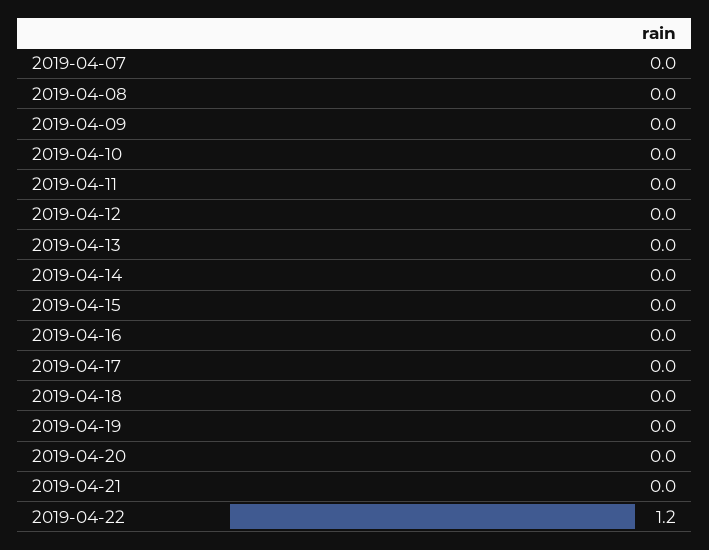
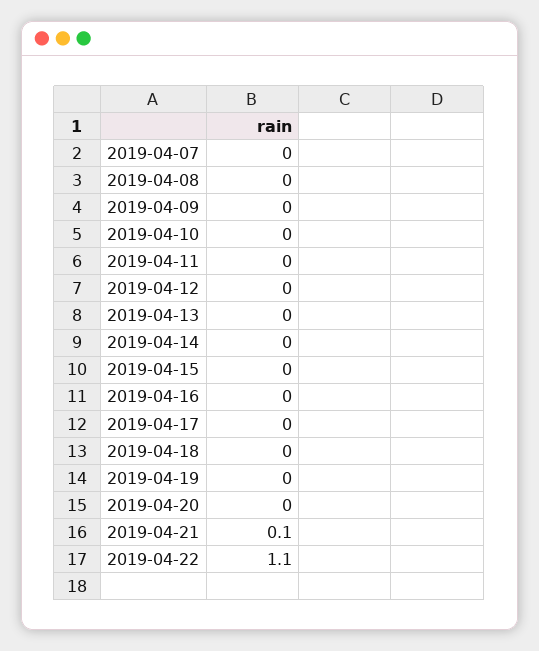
2019-04-21: 0 -> 0.1
2019-04-22: 1.2 -> 1.1

